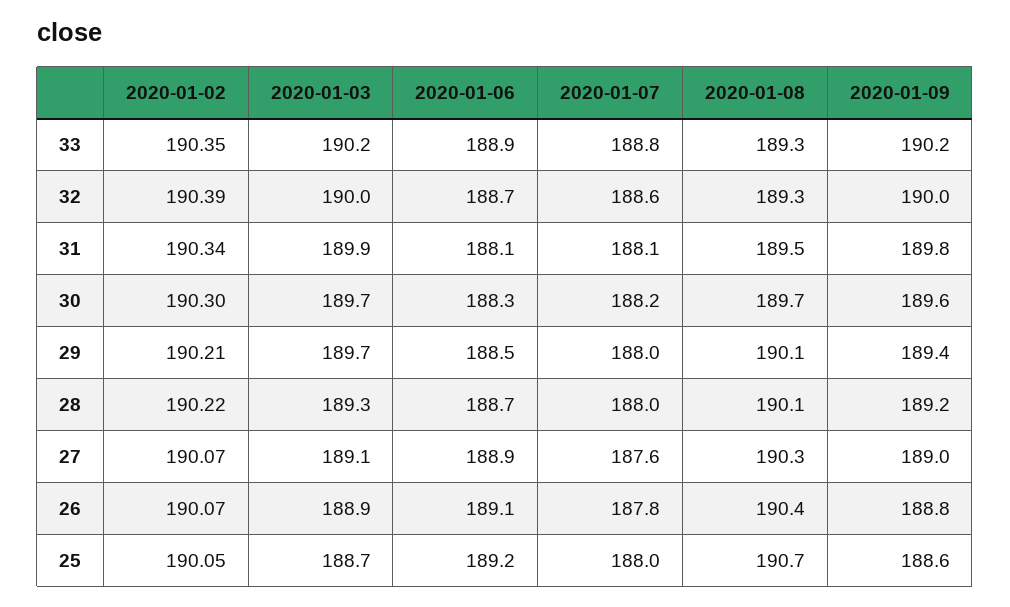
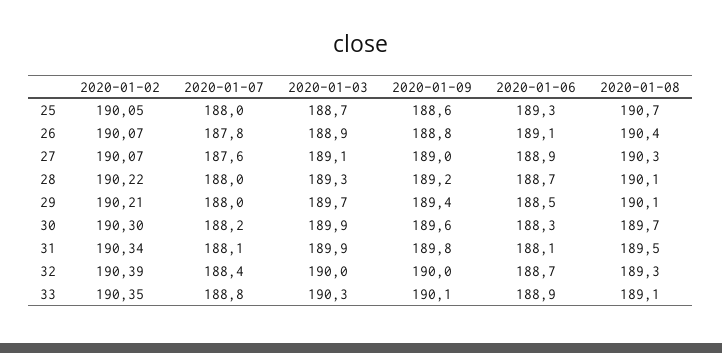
2020-01-03, 33: 190.2 -> 190.3
2020-01-08, 33: 189.3 -> 189.1
2020-01-09, 33: 190.2 -> 190.1
2020-01-07, 32: 188.6 -> 188.4
2020-01-03, 30: 189.7 -> 189.9
2020-01-06, 25: 189.2 -> 189.3

